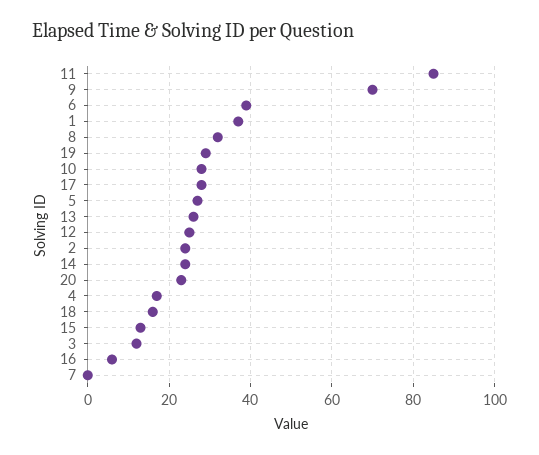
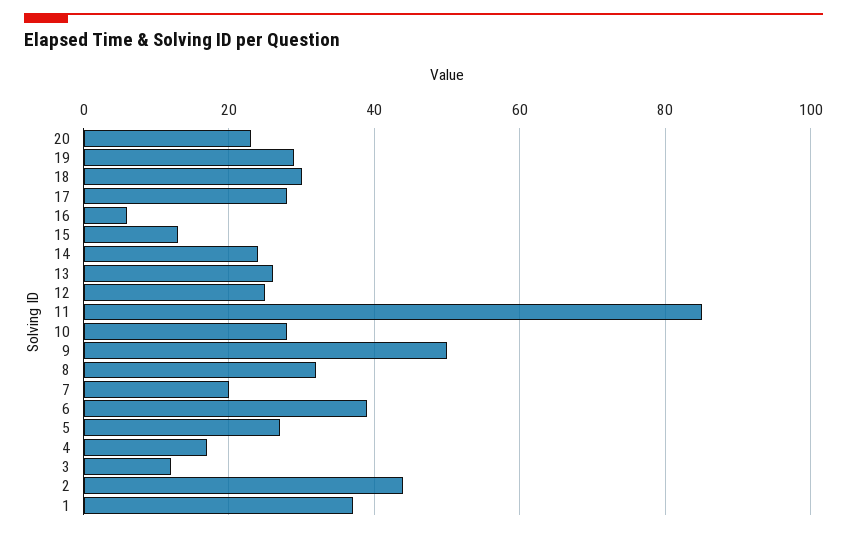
9: 70 -> 50
2: 25 -> 45
18: 15 -> 30
7: 0 -> 20

